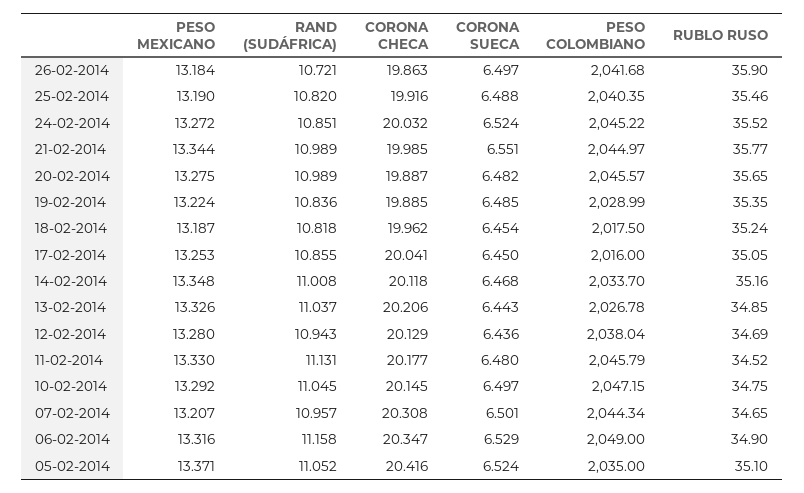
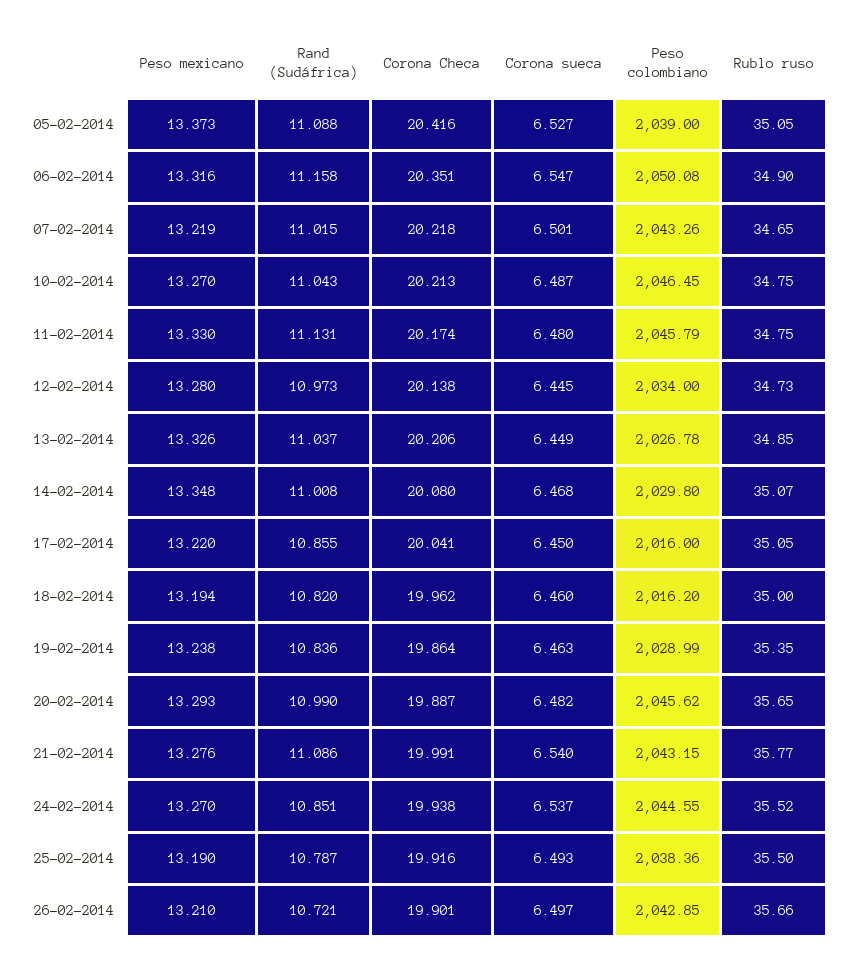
PESO MEXICANO, 26-02-2014: 13.184 -> 13.21
CORONA CHECA, 26-02-2014: 19.863 -> 19.901
PESO COLOMBIANO, 26-02-2014: 2041.68 -> 2042.85
RUBLO RUSO, 26-02-2014: 35.9 -> 35.66
RAND (SUDÁFRICA), 25-02-2014: 10.82 -> 10.787
CORONA SUECA, 25-02-2014: 6.488 -> 6.493
PESO COLOMBIANO, 25-02-2014: 2040.35 -> 2038.36
RUBLO RUSO, 25-02-2014: 35.46 -> 35.5
PESO MEXICANO, 24-02-2014: 13.272 -> 13.27
CORONA CHECA, 24-02-2014: 20.032 -> 19.938
CORONA SUECA, 24-02-2014: 6.524 -> 6.537
PESO COLOMBIANO, 24-02-2014: 2045.22 -> 2044.55
PESO MEXICANO, 21-02-2014: 13.344 -> 13.276
RAND (SUDÁFRICA), 21-02-2014: 10.989 -> 11.086
CORONA CHECA, 21-02-2014: 19.985 -> 19.991
CORONA SUECA, 21-02-2014: 6.551 -> 6.54
PESO COLOMBIANO, 21-02-2014: 2044.97 -> 2043.15
PESO MEXICANO, 20-02-2014: 13.275 -> 13.293
RAND (SUDÁFRICA), 20-02-2014: 10.989 -> 10.99
PESO COLOMBIANO, 20-02-2014: 2045.57 -> 2045.62
PESO MEXICANO, 19-02-2014: 13.224 -> 13.238
CORONA CHECA, 19-02-2014: 19.885 -> 19.864
CORONA SUECA, 19-02-2014: 6.485 -> 6.463
PESO MEXICANO, 18-02-2014: 13.187 -> 13.194
RAND (SUDÁFRICA), 18-02-2014: 10.818 -> 10.82
CORONA SUECA, 18-02-2014: 6.454 -> 6.46
PESO COLOMBIANO, 18-02-2014: 2017.5 -> 2016.2
RUBLO RUSO, 18-02-2014: 35.24 -> 35
PESO MEXICANO, 17-02-2014: 13.253 -> 13.22
CORONA CHECA, 14-02-2014: 20.118 -> 20.08
PESO COLOMBIANO, 14-02-2014: 2033.7 -> 2029.8
RUBLO RUSO, 14-02-2014: 35.16 -> 35.07
CORONA SUECA, 13-02-2014: 6.443 -> 6.449
RAND (SUDÁFRICA), 12-02-2014: 10.943 -> 10.973
CORONA CHECA, 12-02-2014: 20.129 -> 20.138
CORONA SUECA, 12-02-2014: 6.436 -> 6.445
PESO COLOMBIANO, 12-02-2014: 2038.04 -> 2034
RUBLO RUSO, 12-02-2014: 34.69 -> 34.73
CORONA CHECA, 11-02-2014: 20.177 -> 20.174
RUBLO RUSO, 11-02-2014: 34.52 -> 34.75
PESO MEXICANO, 10-02-2014: 13.292 -> 13.27
RAND (SUDÁFRICA), 10-02-2014: 11.045 -> 11.043
CORONA CHECA, 10-02-2014: 20.145 -> 20.213
CORONA SUECA, 10-02-2014: 6.497 -> 6.487
PESO COLOMBIANO, 10-02-2014: 2047.15 -> 2046.45
PESO MEXICANO, 07-02-2014: 13.207 -> 13.219
RAND (SUDÁFRICA), 07-02-2014: 10.957 -> 11.015
CORONA CHECA, 07-02-2014: 20.308 -> 20.218
PESO COLOMBIANO, 07-02-2014: 2044.34 -> 2043.26
CORONA CHECA, 06-02-2014: 20.347 -> 20.351
CORONA SUECA, 06-02-2014: 6.529 -> 6.547
PESO COLOMBIANO, 06-02-2014: 2049 -> 2050.08
PESO MEXICANO, 05-02-2014: 13.371 -> 13.373
RAND (SUDÁFRICA), 05-02-2014: 11.052 -> 11.088
CORONA SUECA, 05-02-2014: 6.524 -> 6.527
PESO COLOMBIANO, 05-02-2014: 2035 -> 2039
RUBLO RUSO, 05-02-2014: 35.1 -> 35.05

